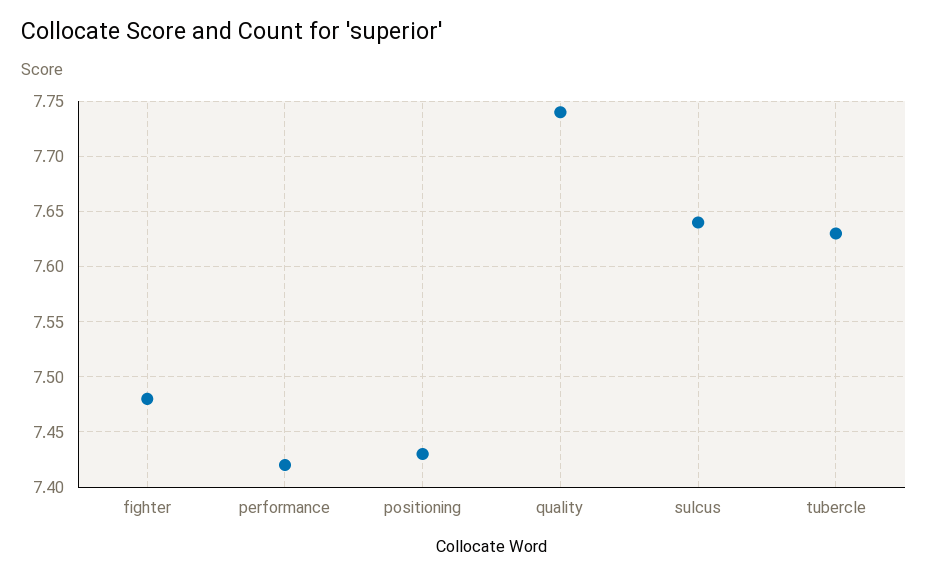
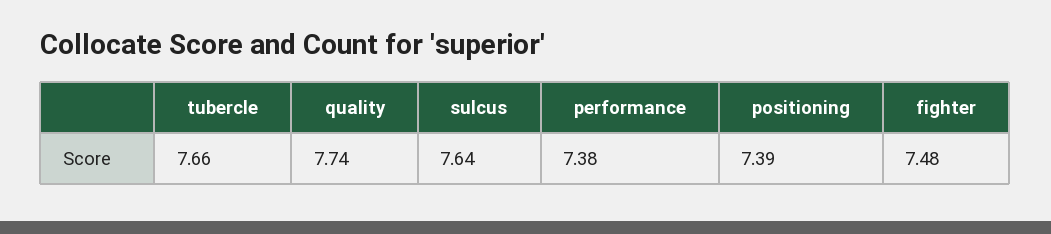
performance: 7.42 -> 7.38
positioning: 7.43 -> 7.39
tubercle: 7.63 -> 7.66

